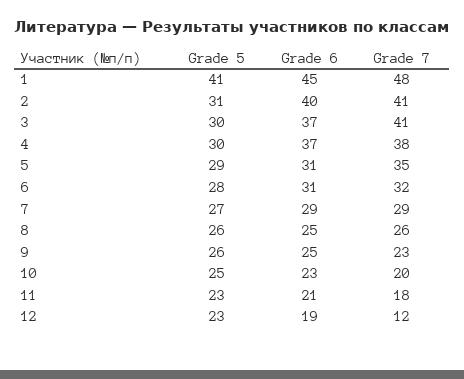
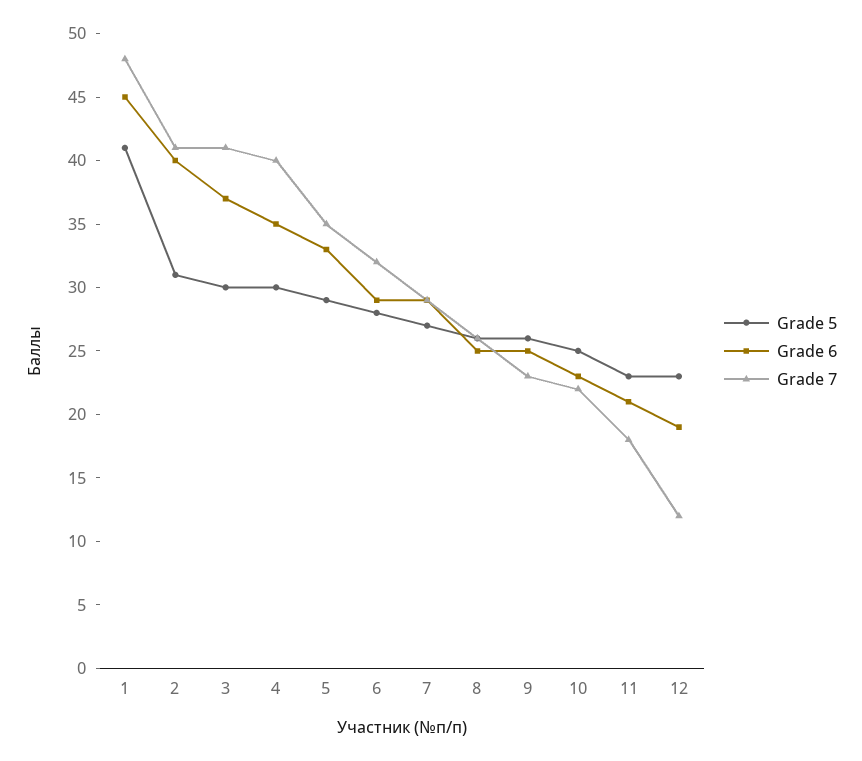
Grade 6, 4: 37 -> 35
Grade 7, 4: 38 -> 40
Grade 6, 5: 31 -> 33
Grade 6, 6: 31 -> 29
Grade 7, 10: 20 -> 22

